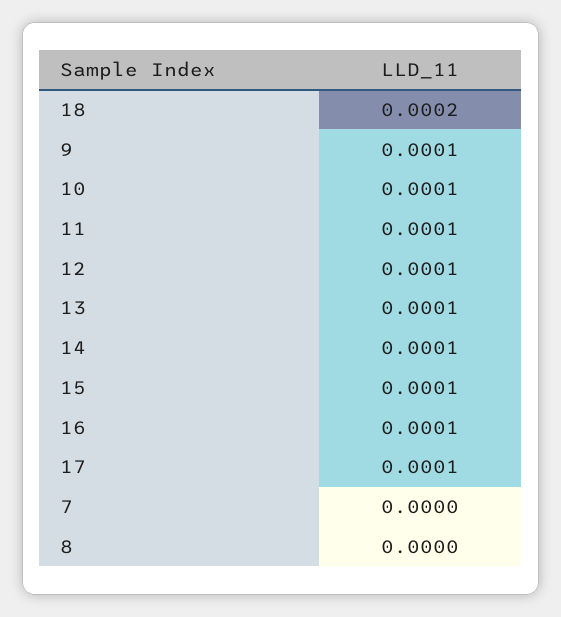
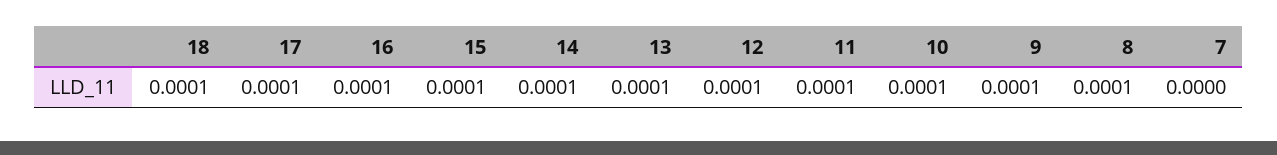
18: 0.0002 -> 0.0001
8: 0 -> 0.0001

